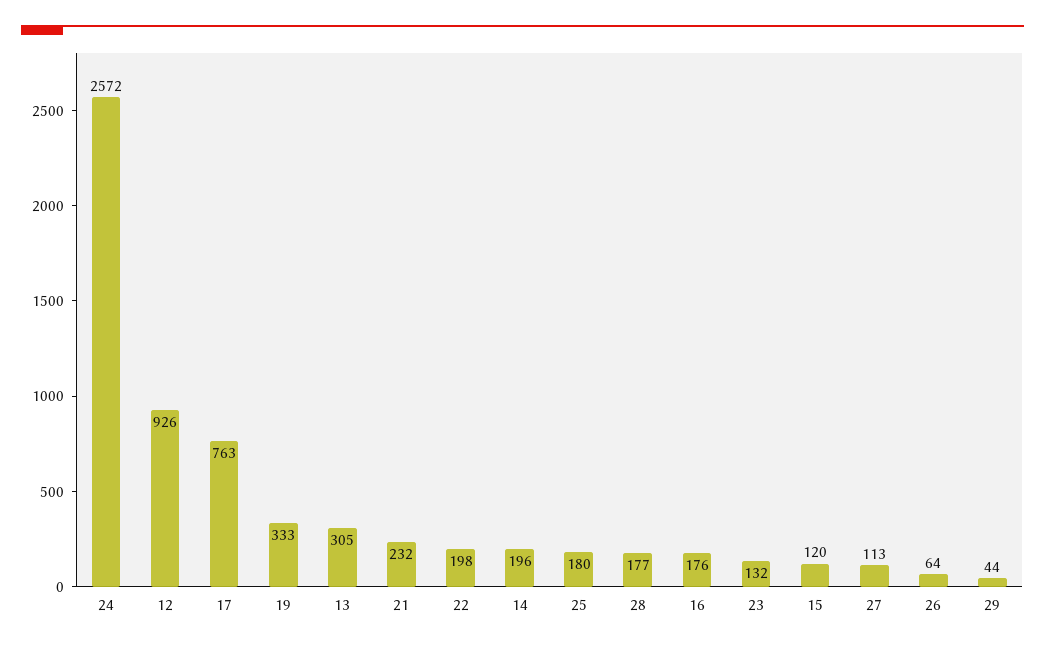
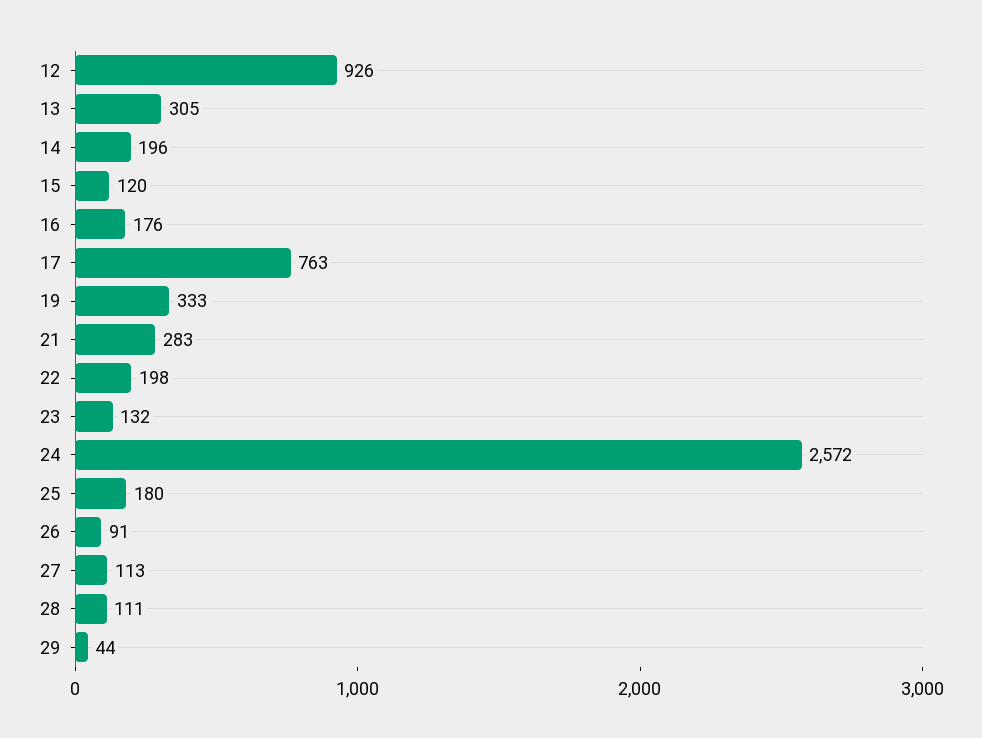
21: 232 -> 283
28: 177 -> 111
26: 64 -> 91

